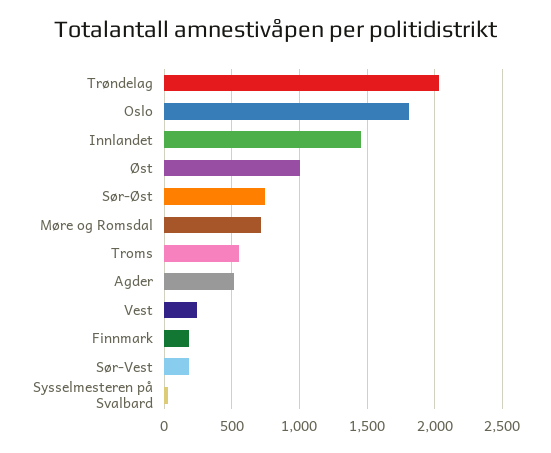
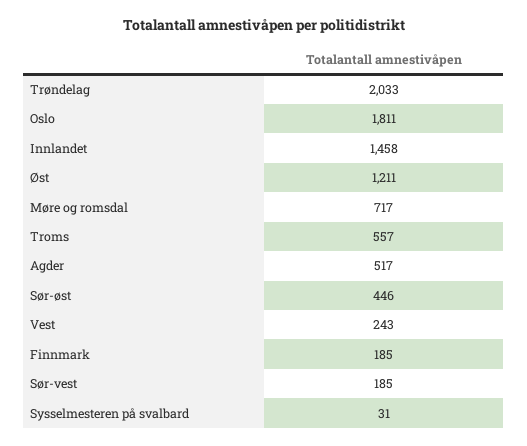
Øst: 1000 -> 1211
Sør-Øst: 750 -> 446

